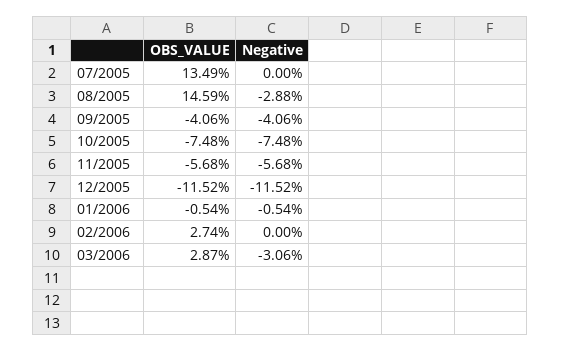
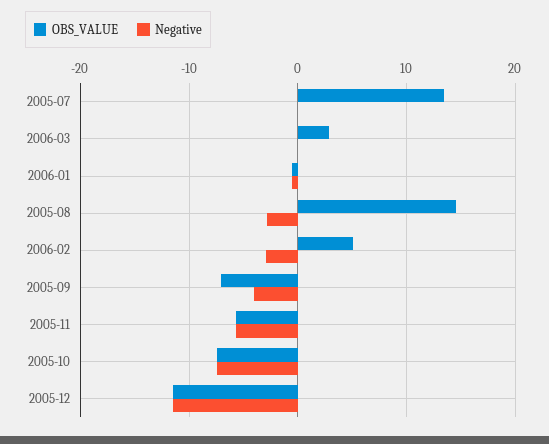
OBS_VALUE, 09/2005: -4.06 -> -7
OBS_VALUE, 02/2006: 2.74 -> 5
Negative, 02/2006: 0 -> -3
Negative, 03/2006: -3.06 -> 0

